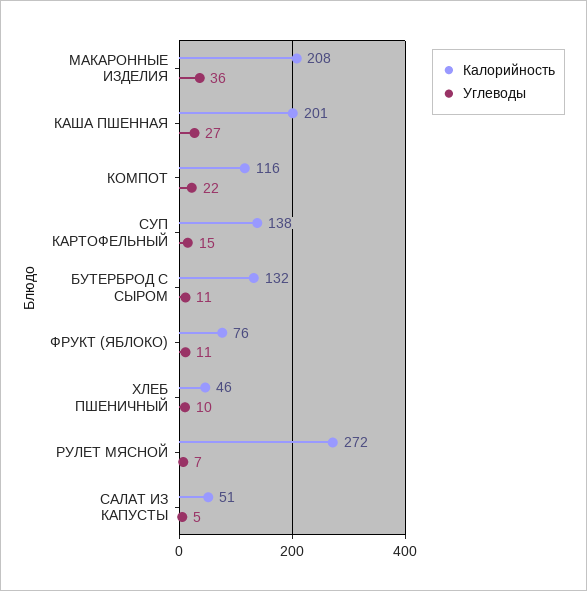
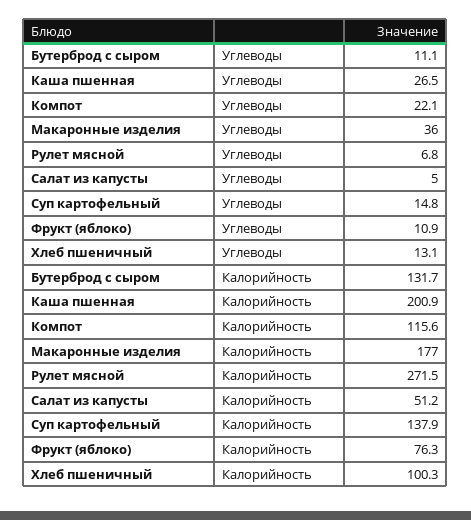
Калорийность, МАКАРОННЫЕ ИЗДЕЛИЯ: 208 -> 177
Калорийность, ХЛЕБ ПШЕНИЧНЫЙ: 46 -> 100.3
Углеводы, ХЛЕБ ПШЕНИЧНЫЙ: 10 -> 13.1

